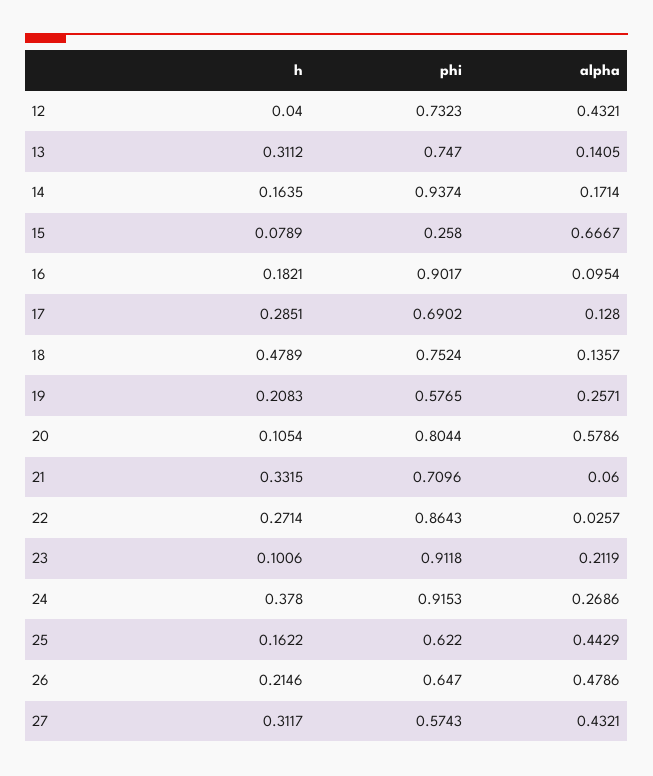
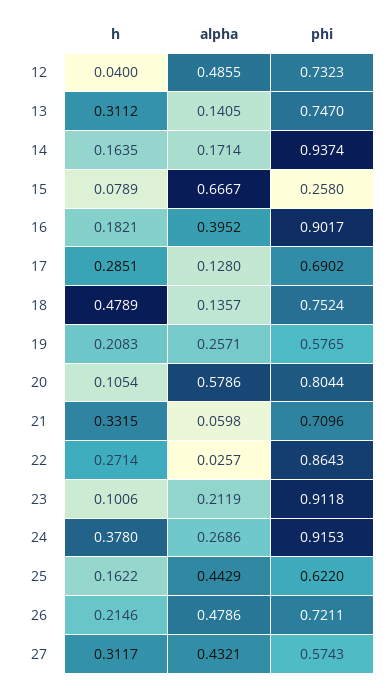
alpha, 12: 0.4321 -> 0.4855
alpha, 16: 0.0954 -> 0.3952
alpha, 21: 0.06 -> 0.0598
phi, 26: 0.647 -> 0.7211

